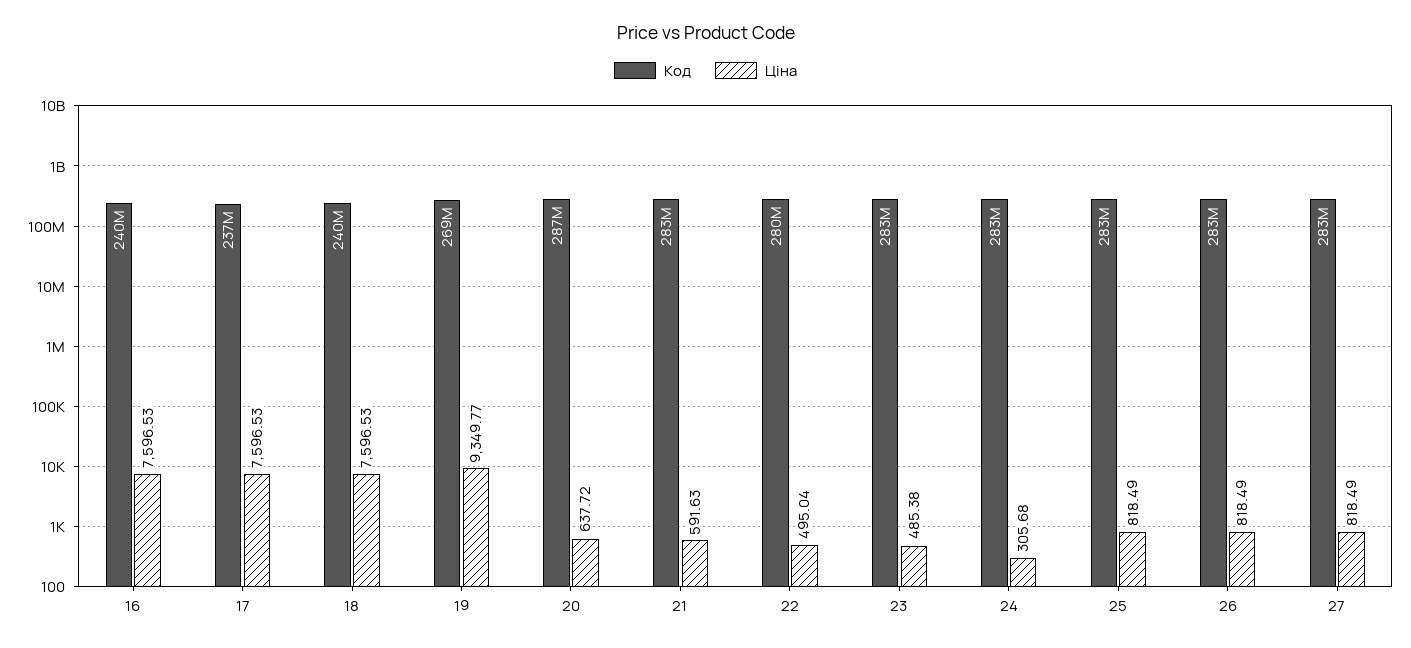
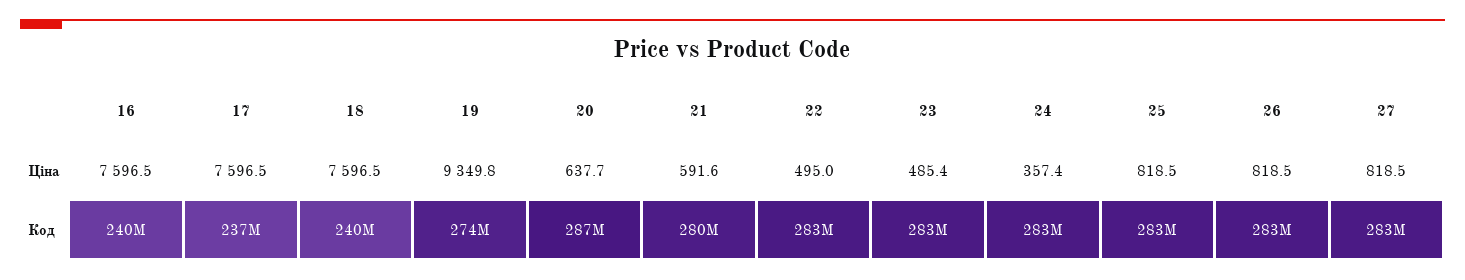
Код, 19: 269000000 -> 274000000
Код, 21: 283000000 -> 280000000
Код, 22: 280000000 -> 283000000
Ціна, 24: 305.68 -> 357.4

